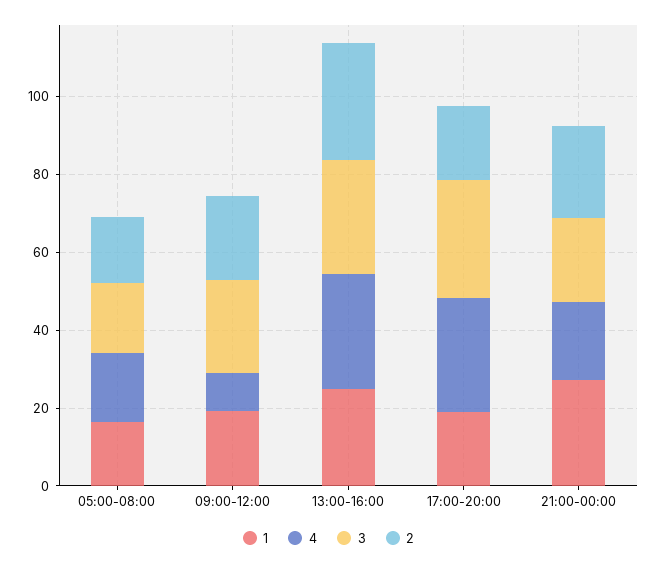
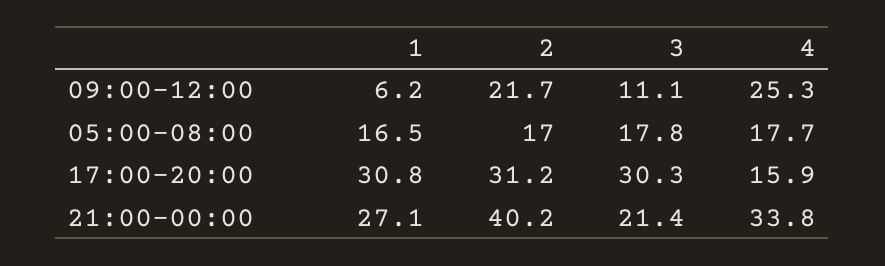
1, 09:00-12:00: 20 -> 6.2
4, 09:00-12:00: 10 -> 25.3
3, 09:00-12:00: 25 -> 11.1
1, 13:00-16:00: 25 -> none
4, 13:00-16:00: 30 -> none
3, 13:00-16:00: 30 -> none
2, 13:00-16:00: 30 -> none
1, 17:00-20:00: 20 -> 30.8
4, 17:00-20:00: 30 -> 15.9
2, 17:00-20:00: 20 -> 31.2
4, 21:00-00:00: 20 -> 33.8
2, 21:00-00:00: 25 -> 40.2

